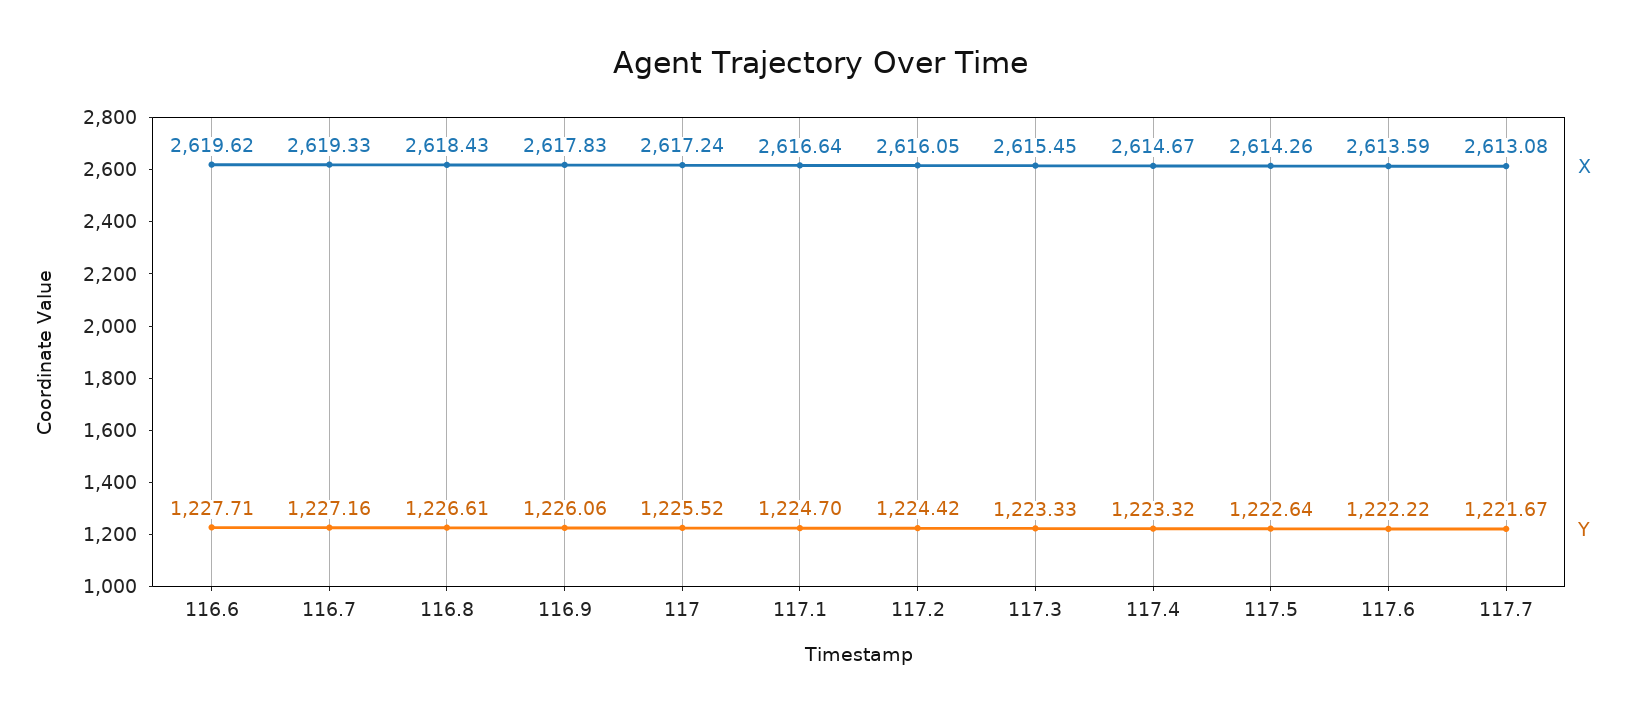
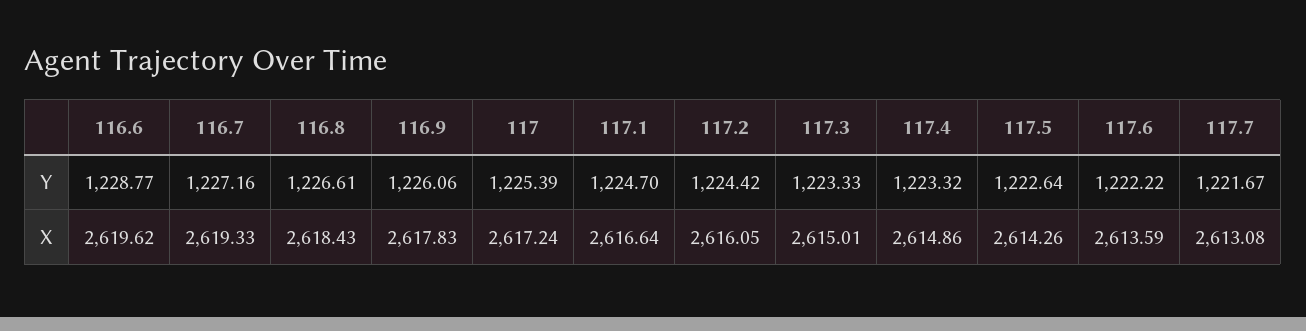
Y, 116.6: 1227.71 -> 1228.77
Y, 117: 1225.52 -> 1225.39
X, 117.3: 2615.45 -> 2615.01
X, 117.4: 2614.67 -> 2614.86

